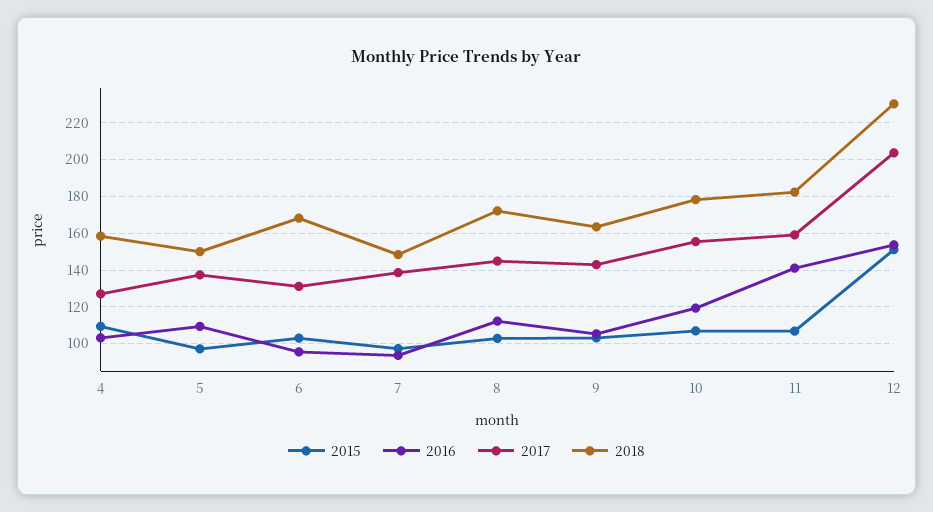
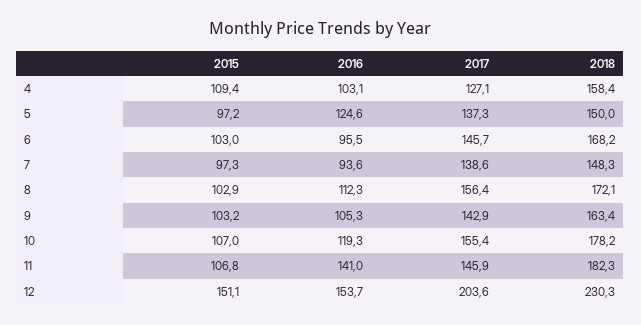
2016, 5: 110 -> 124.6
2017, 6: 130 -> 145.7
2017, 8: 145 -> 156.4
2017, 11: 160 -> 145.9

